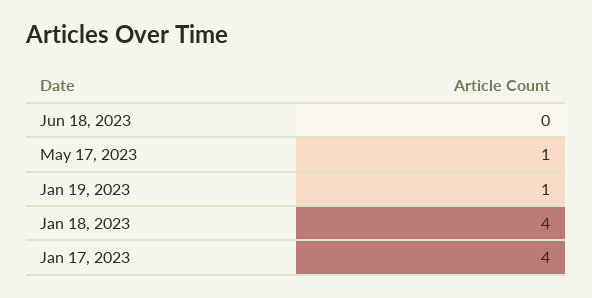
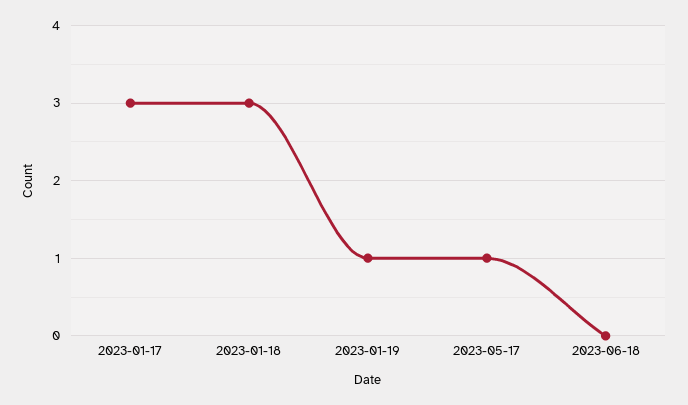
Jan 18, 2023: 4 -> 3
Jan 17, 2023: 4 -> 3

